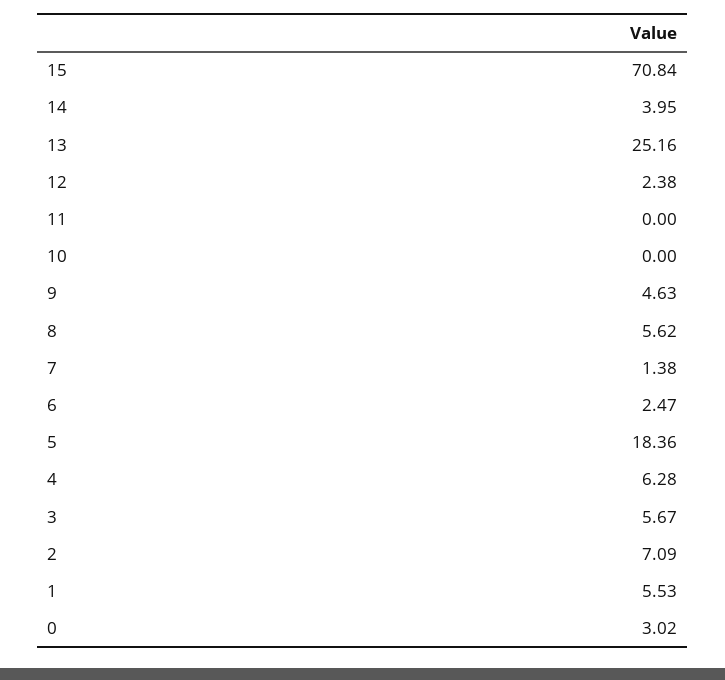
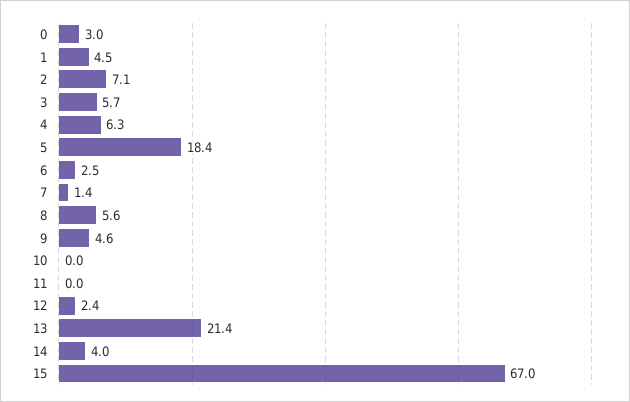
15: 70.84 -> 67
13: 25.16 -> 21.4
1: 5.53 -> 4.5

